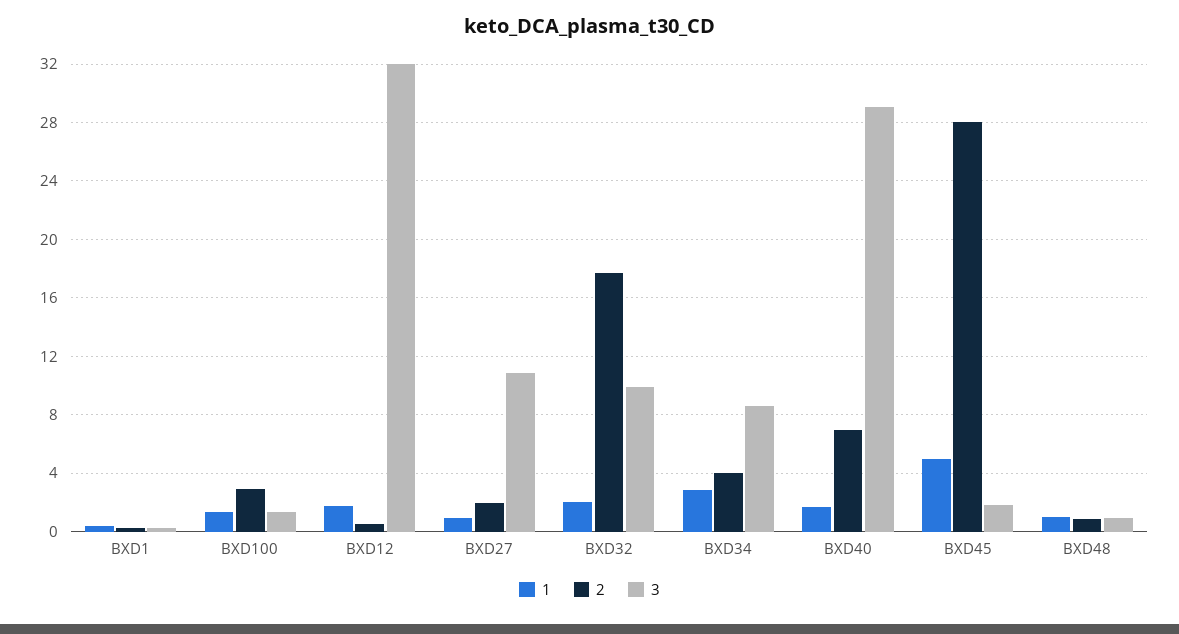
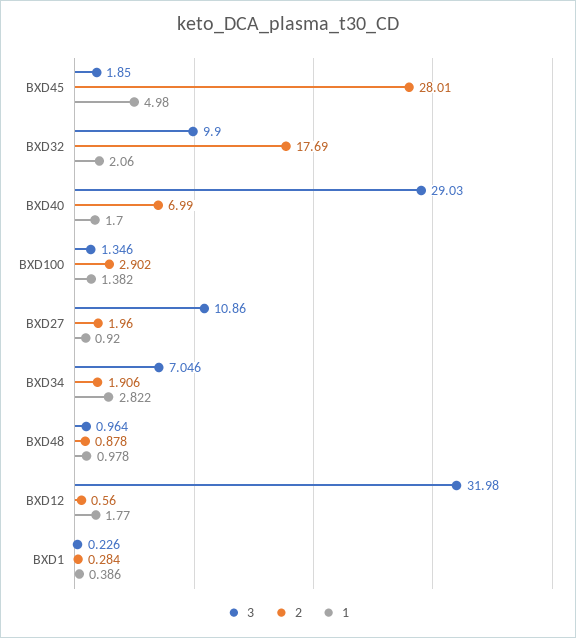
2, BXD34: 4 -> 1.906
3, BXD34: 8.5 -> 7.046

